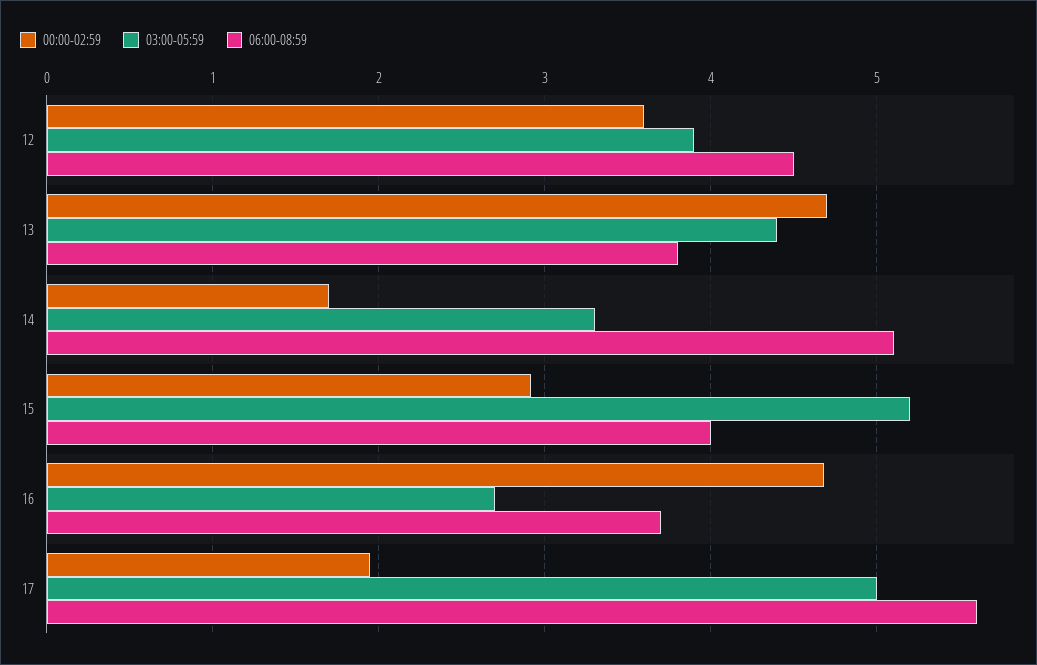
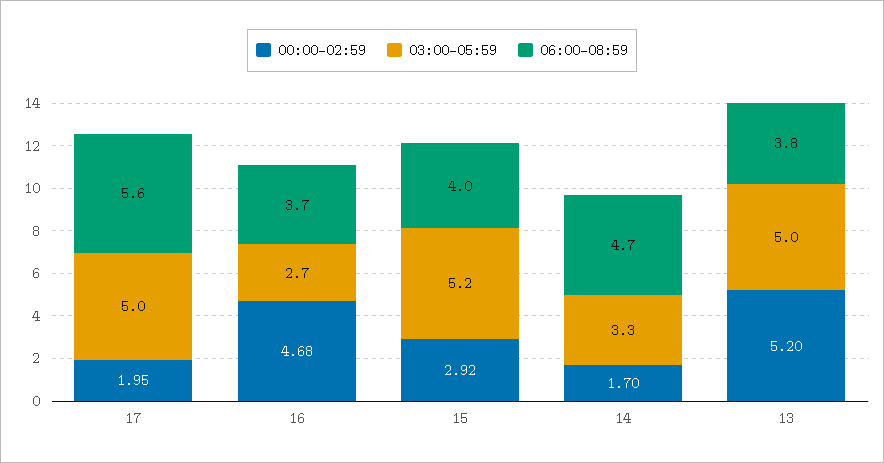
00:00-02:59, 12: 3.6 -> none
03:00-05:59, 12: 3.9 -> none
06:00-08:59, 12: 4.5 -> none
00:00-02:59, 13: 4.7 -> 5.2
03:00-05:59, 13: 4.4 -> 5
06:00-08:59, 14: 5.1 -> 4.7

